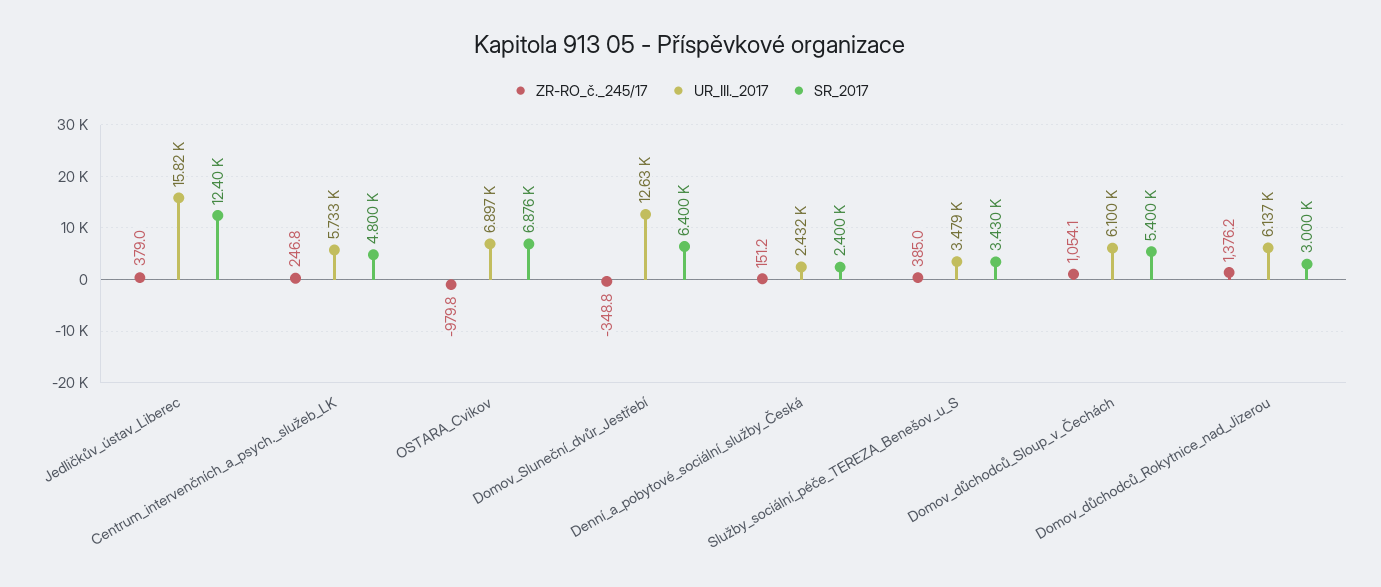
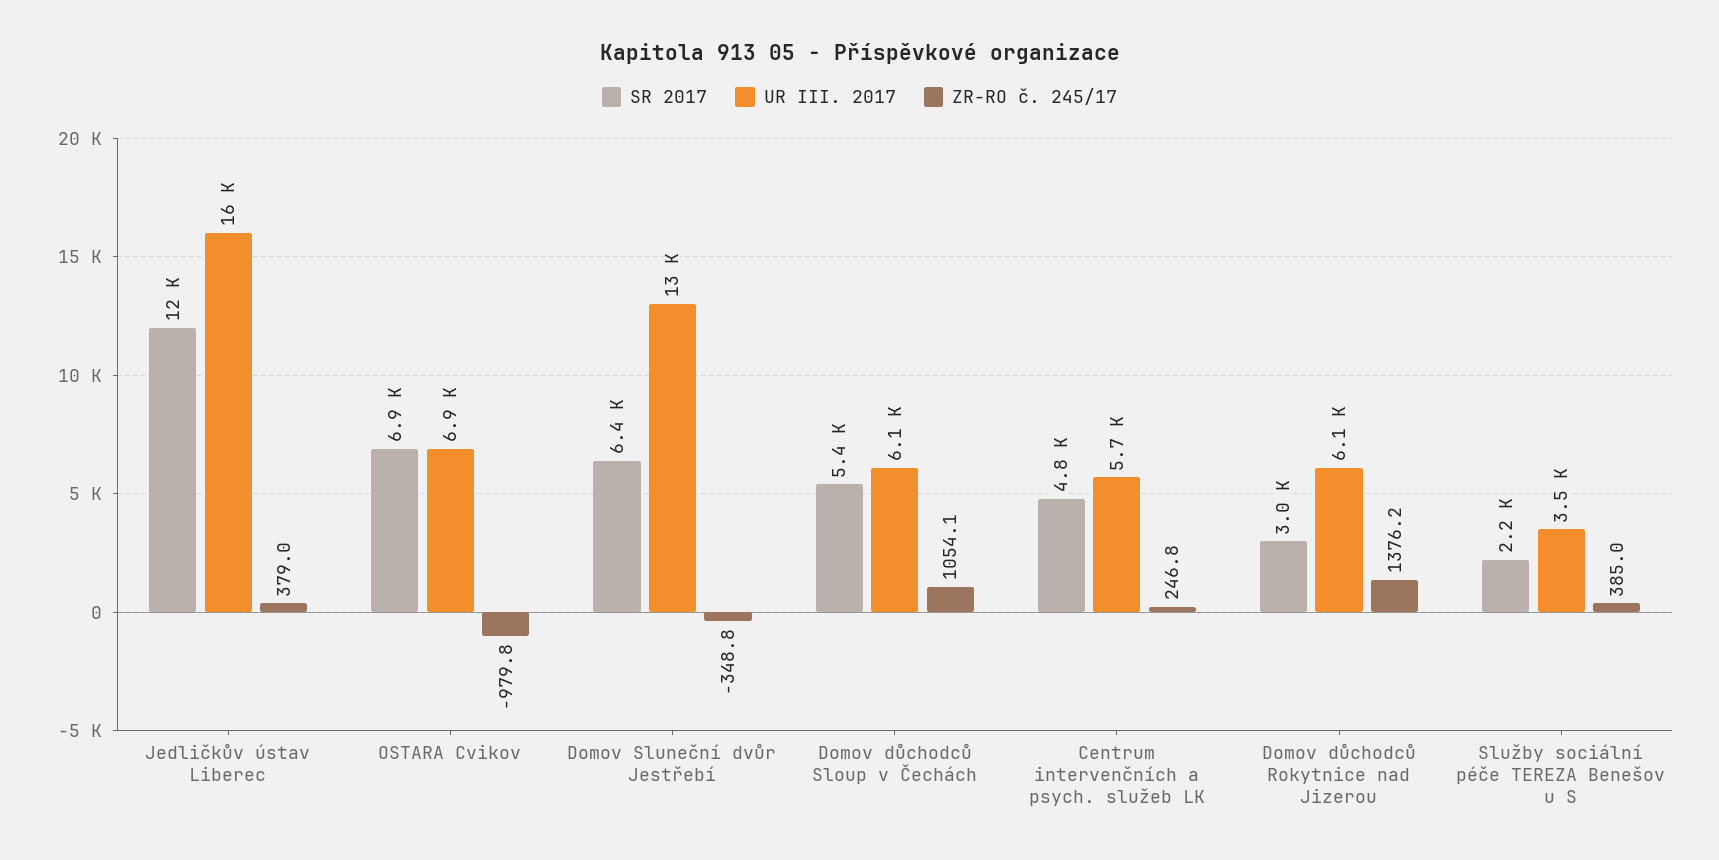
ZR-RO_č._245/17, Denní_a_pobytové_sociální_služby_Česká: 151.2 -> none
UR_III._2017, Denní_a_pobytové_sociální_služby_Česká: 2432 -> none
SR_2017, Denní_a_pobytové_sociální_služby_Česká: 2400 -> none
SR_2017, Služby_sociální_péče_TEREZA_Benešov_u_S: 3430 -> 2200

